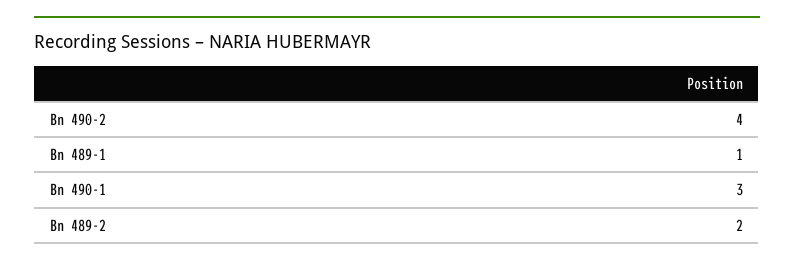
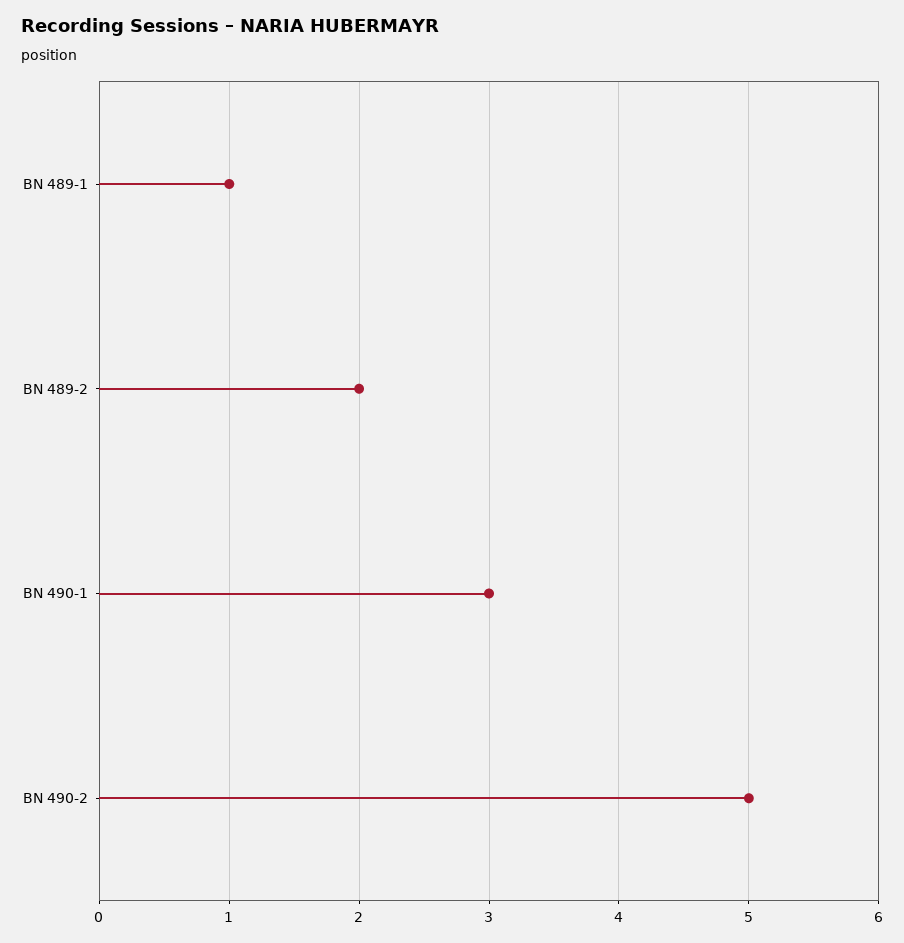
Bn 490-2: 4 -> 5

